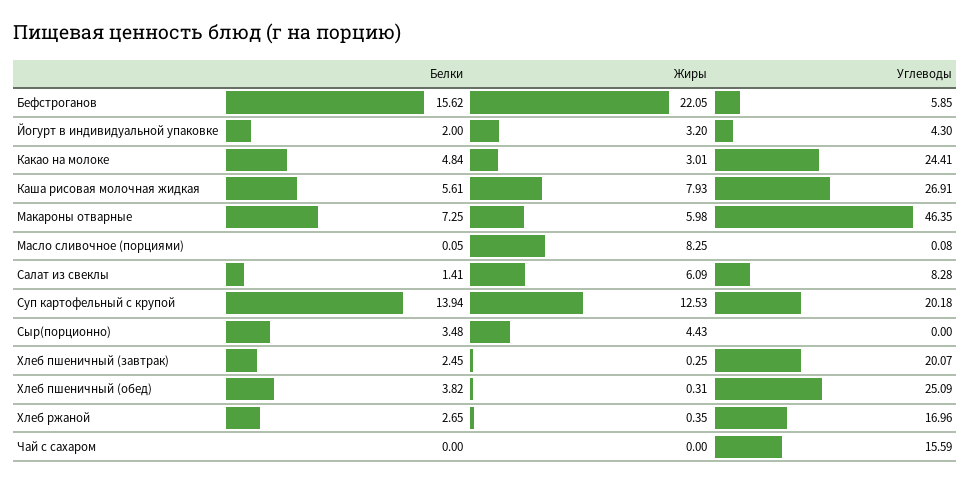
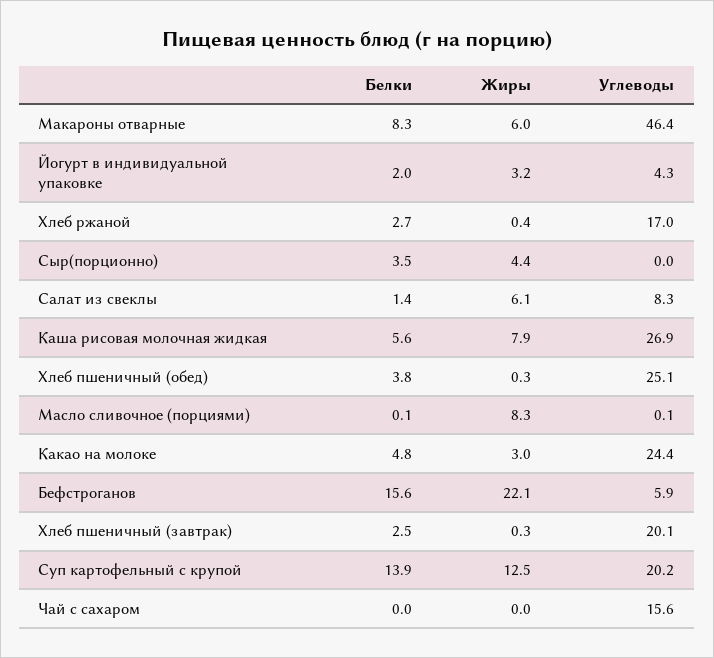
Белки, Макароны отварные: 7.25 -> 8.3

